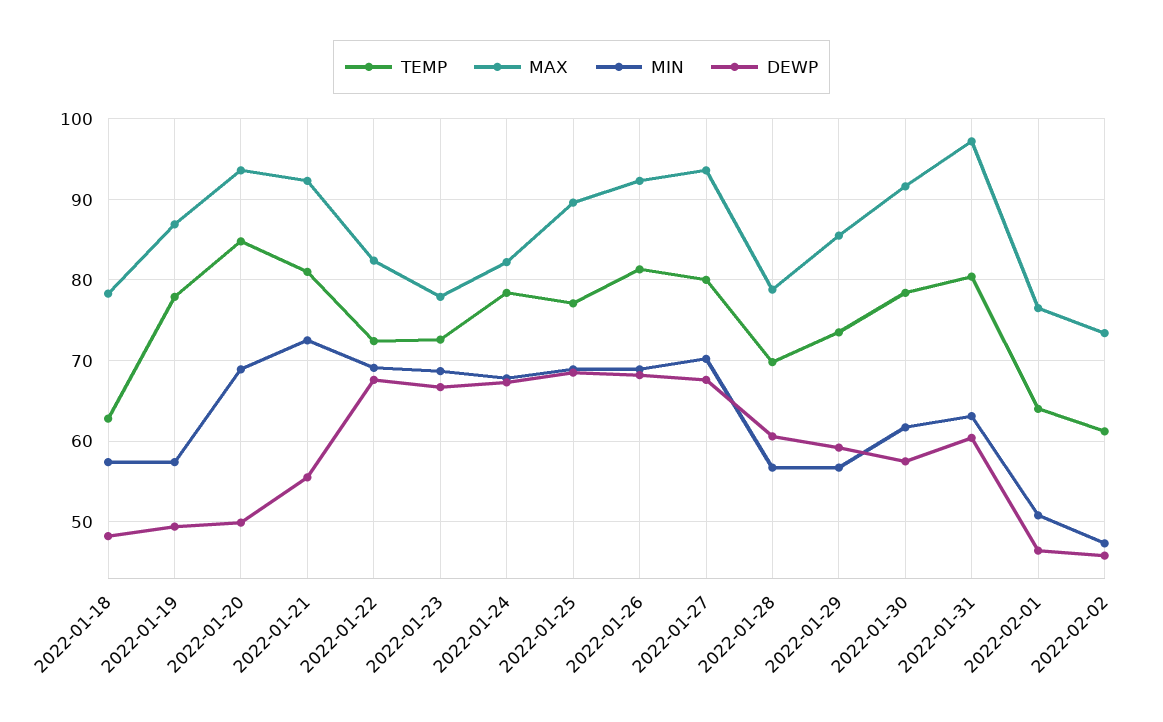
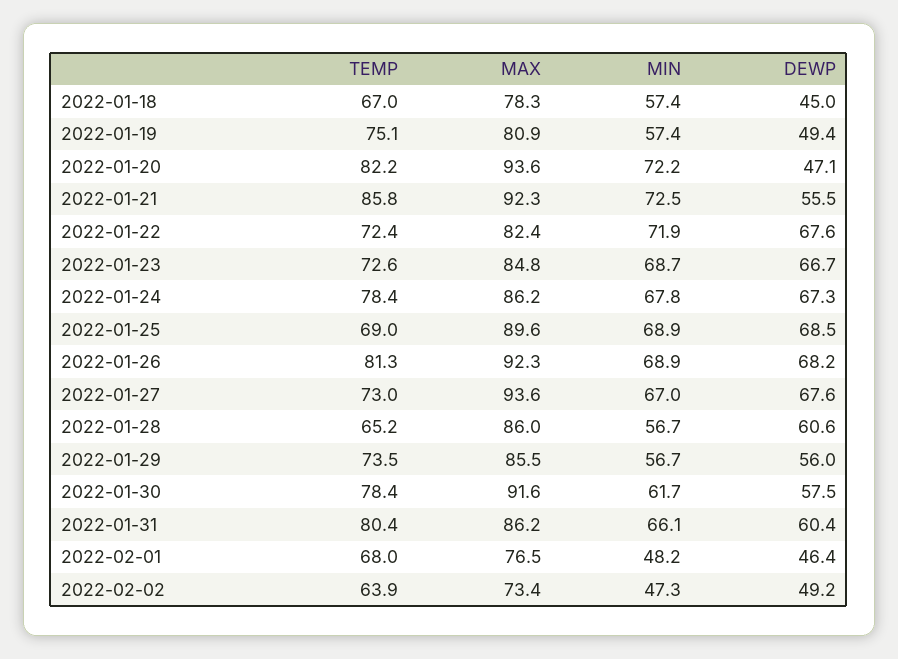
TEMP, 2022-01-18: 63 -> 67
DEWP, 2022-01-18: 48 -> 45
TEMP, 2022-01-19: 78 -> 75.1
MAX, 2022-01-19: 87 -> 80.9
TEMP, 2022-01-20: 85 -> 82.2
MIN, 2022-01-20: 69 -> 72.2
DEWP, 2022-01-20: 50 -> 47.1
TEMP, 2022-01-21: 81 -> 85.8
MIN, 2022-01-22: 69 -> 71.9
MAX, 2022-01-23: 78 -> 84.8
MAX, 2022-01-24: 82 -> 86.2
TEMP, 2022-01-25: 77 -> 69
TEMP, 2022-01-27: 80 -> 73
MIN, 2022-01-27: 70 -> 67
TEMP, 2022-01-28: 70 -> 65.2
MAX, 2022-01-28: 79 -> 86
DEWP, 2022-01-29: 59 -> 56
MAX, 2022-01-31: 97 -> 86.2
MIN, 2022-01-31: 63 -> 66.1
TEMP, 2022-02-01: 64 -> 68
MIN, 2022-02-01: 51 -> 48.2
TEMP, 2022-02-02: 61 -> 63.9
DEWP, 2022-02-02: 46 -> 49.2

